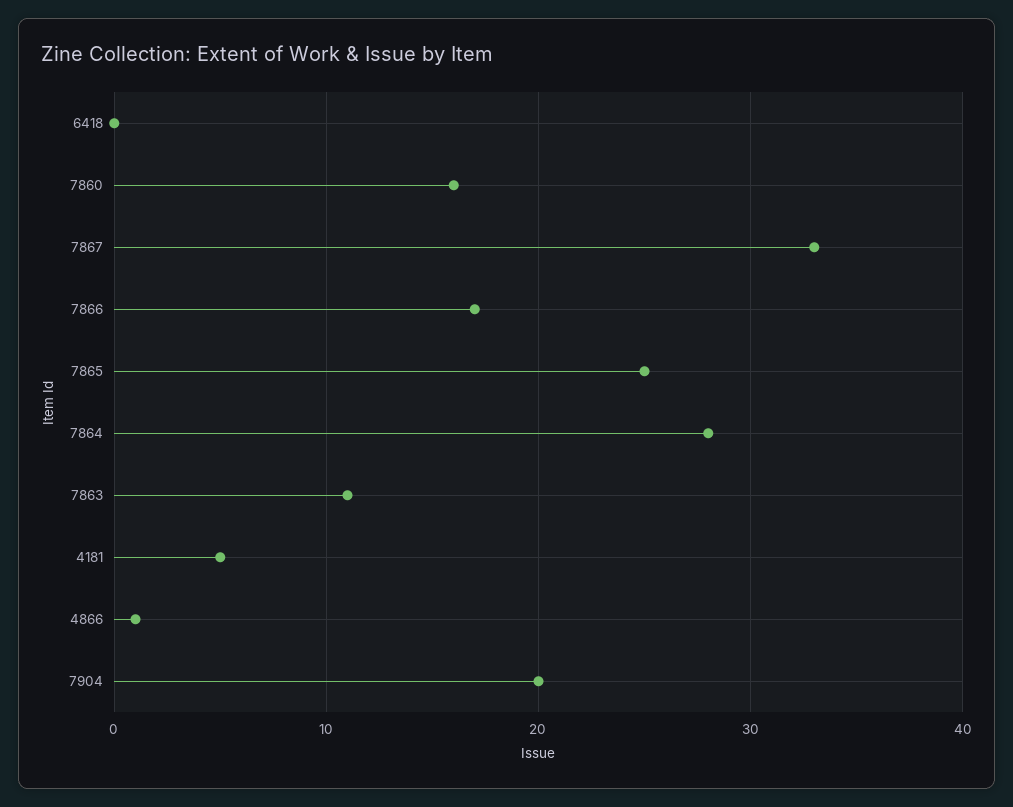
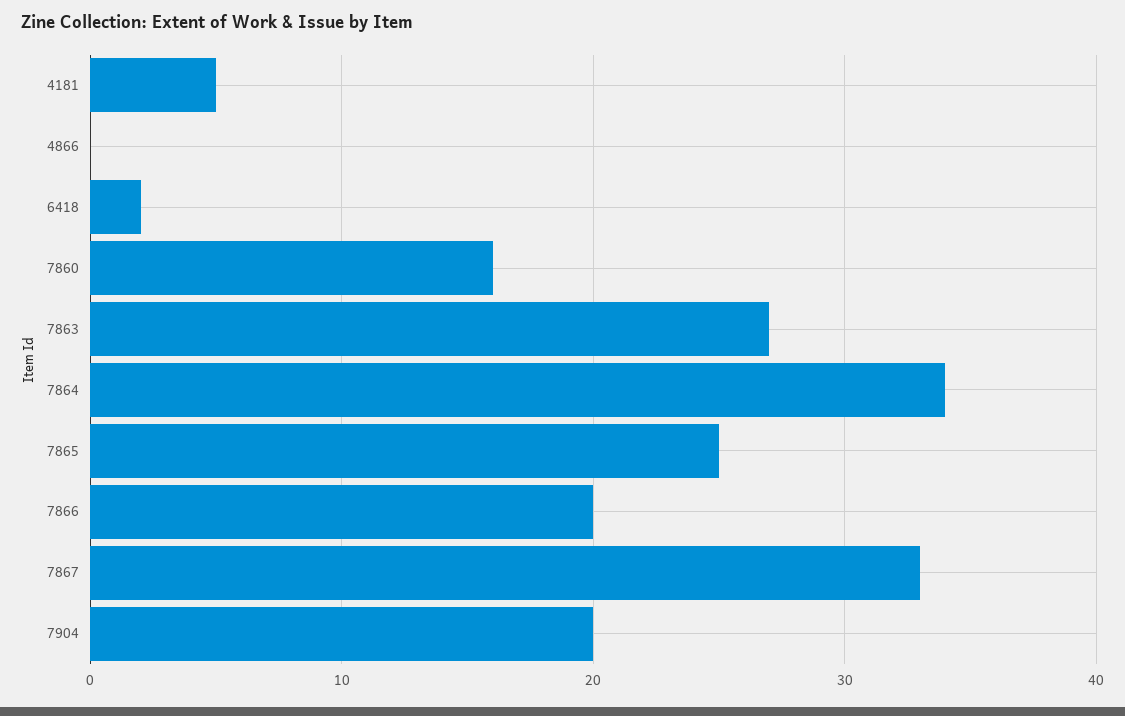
6418: 0 -> 2
7866: 17 -> 20
7864: 28 -> 34
7863: 11 -> 27
4866: 1 -> 0

